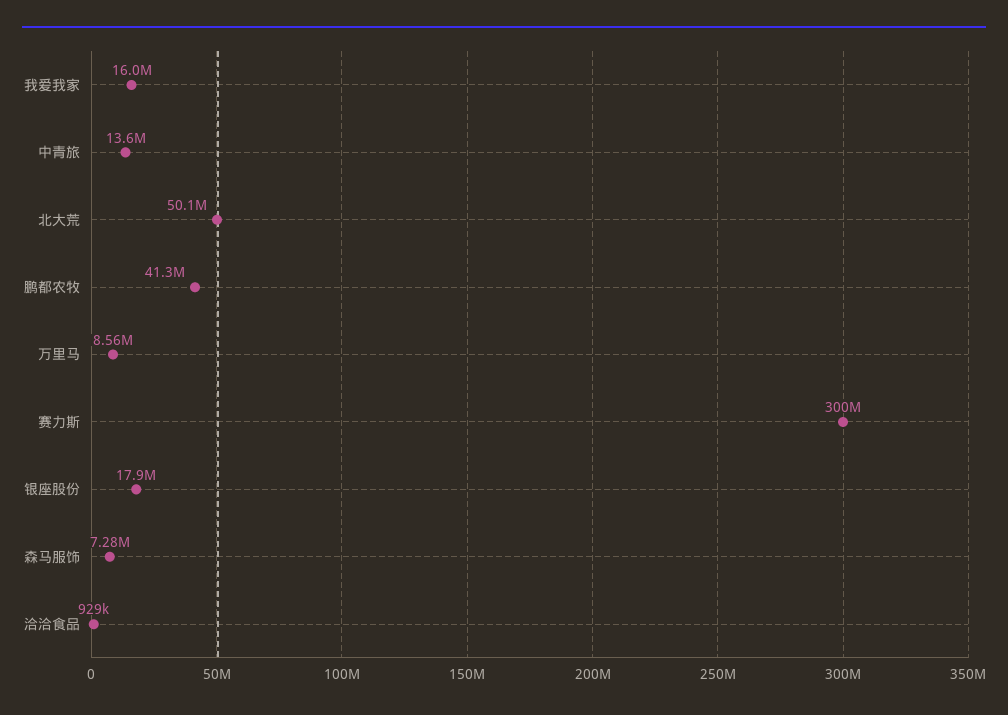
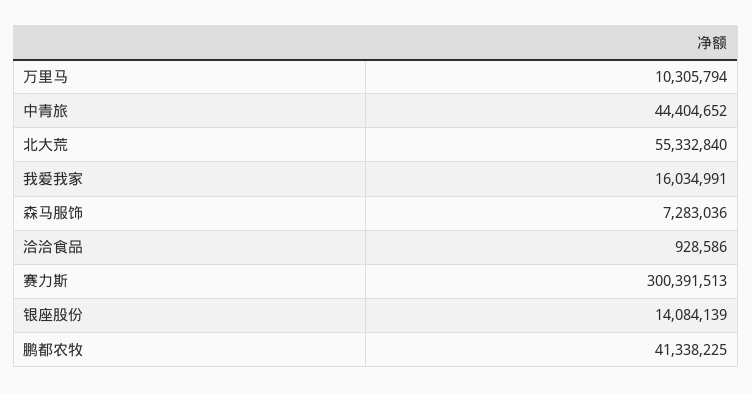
中青旅: 13600000 -> 44404652
北大荒: 50100000 -> 55332840
万里马: 8560000 -> 10305794
银座股份: 17900000 -> 14084139

